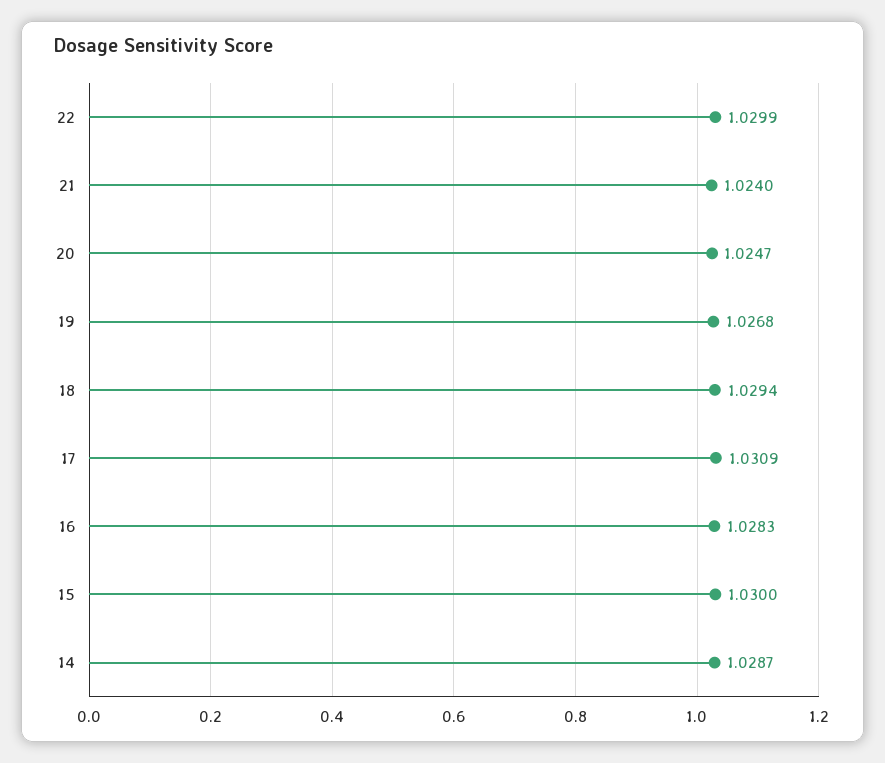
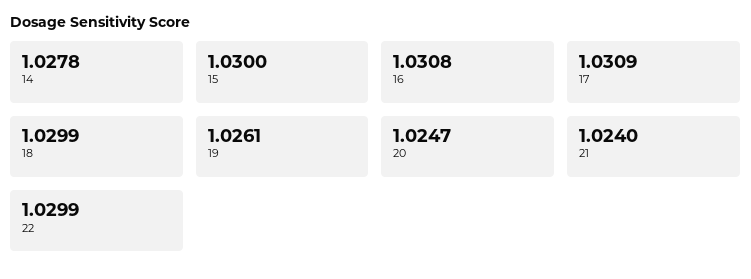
19: 1.0268 -> 1.0261
18: 1.0294 -> 1.0299
16: 1.0283 -> 1.0308
14: 1.0287 -> 1.0278

